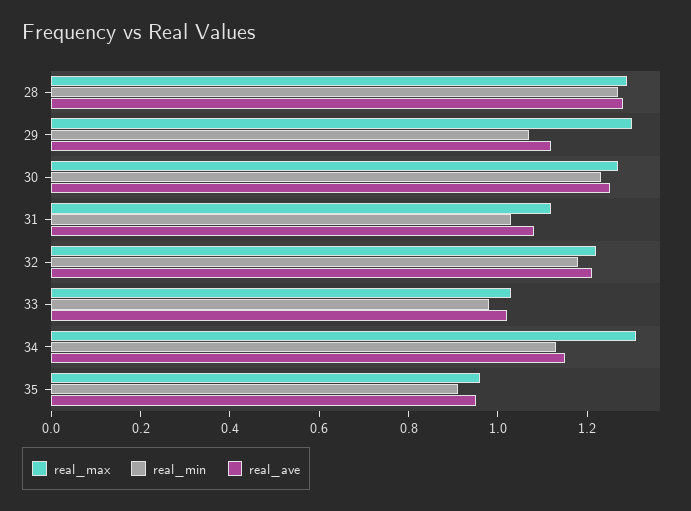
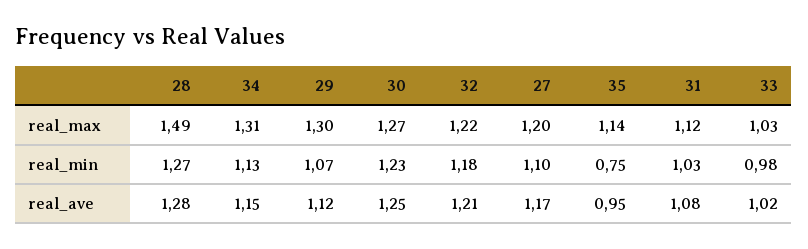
real_max, 28: 1.3 -> 1.49
real_max, 35: 0.95 -> 1.14
real_min, 35: 0.9 -> 0.75
real_max, 27: none -> 1.2
real_min, 27: none -> 1.1
real_ave, 27: none -> 1.17

